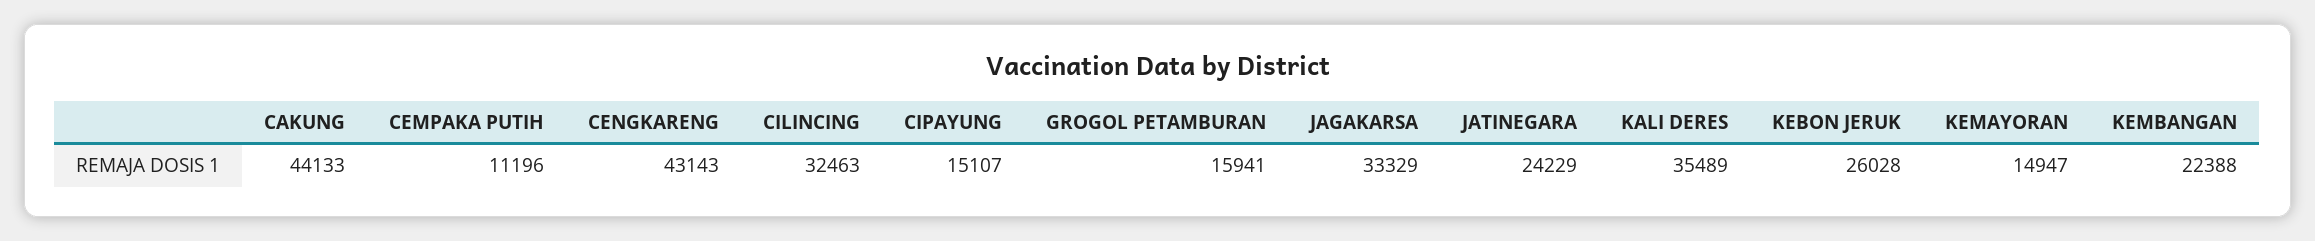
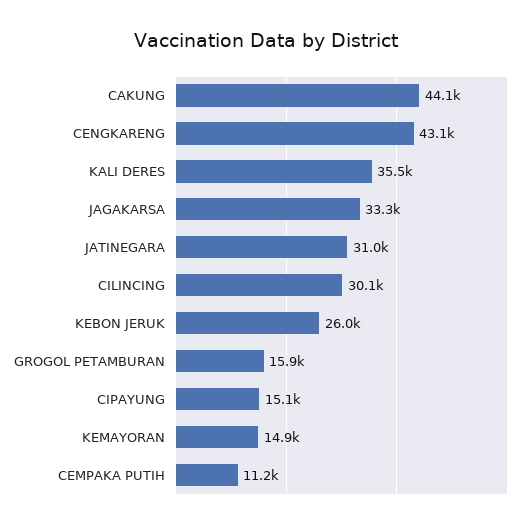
CILINCING: 32463 -> 30100
JATINEGARA: 24229 -> 31000
KEMBANGAN: 22388 -> none

